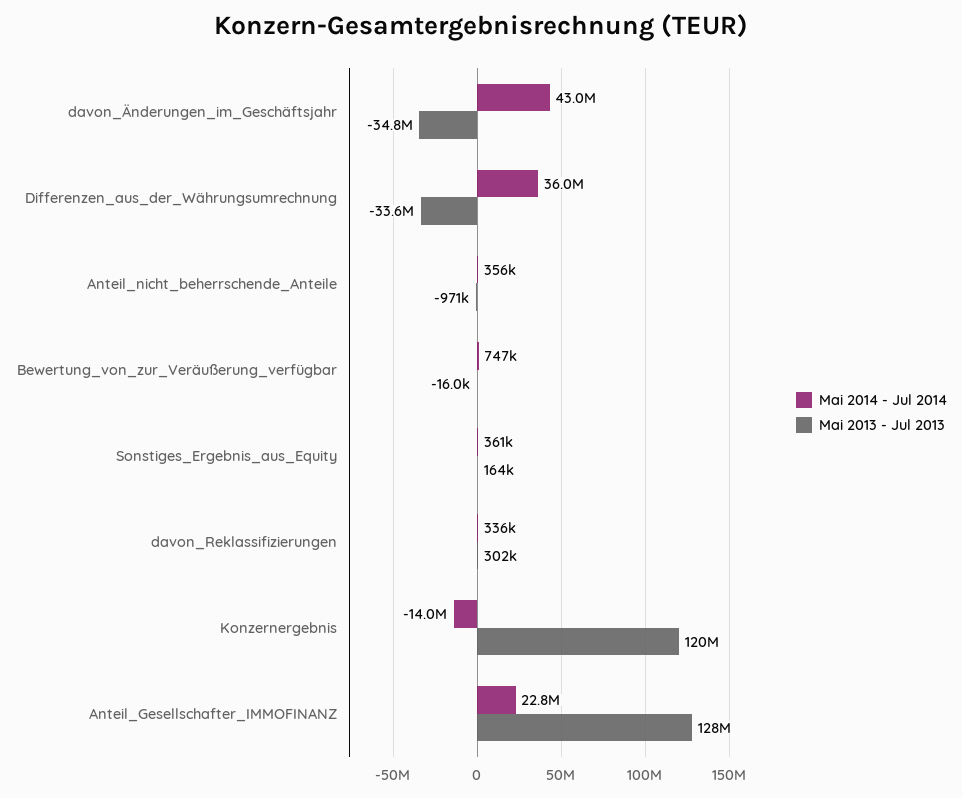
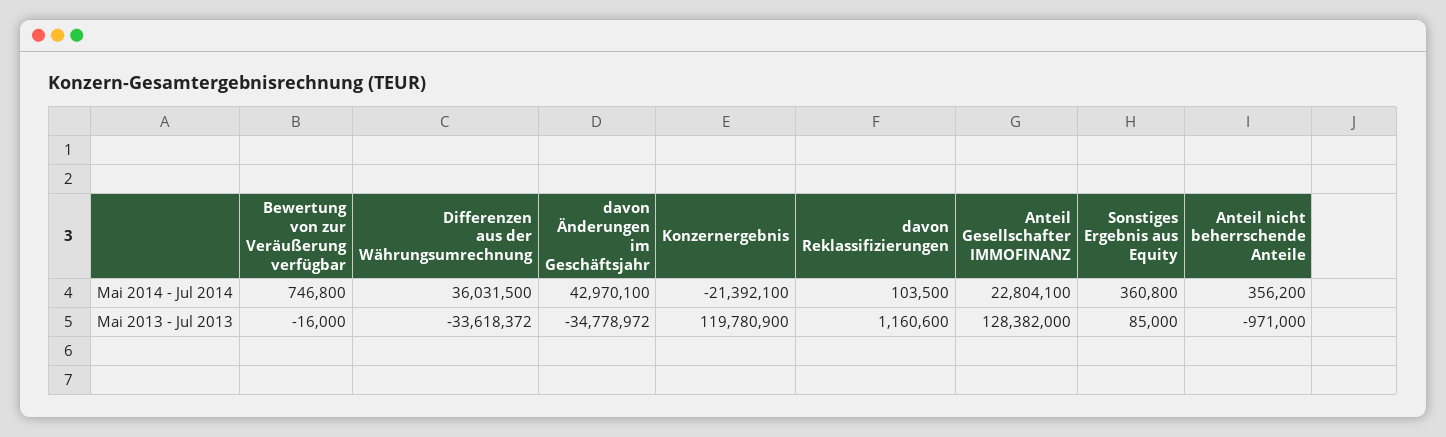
Mai 2013 - Jul 2013, Sonstiges_Ergebnis_aus_Equity: 164000 -> 85000
Mai 2014 - Jul 2014, davon_Reklassifizierungen: 336000 -> 103500
Mai 2013 - Jul 2013, davon_Reklassifizierungen: 302000 -> 1160600
Mai 2014 - Jul 2014, Konzernergebnis: -14000000 -> -21392100

